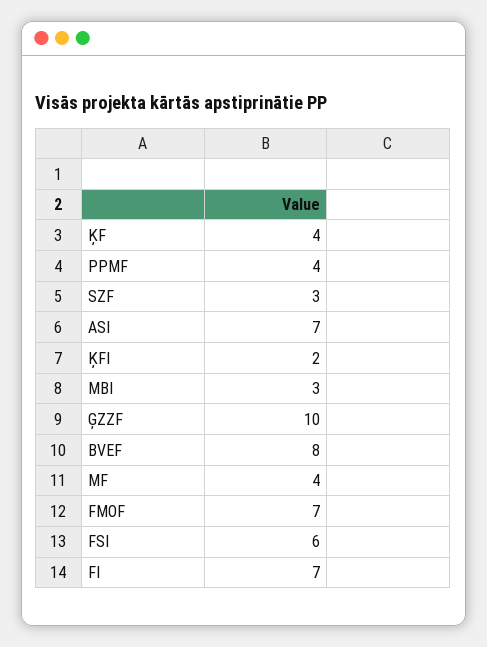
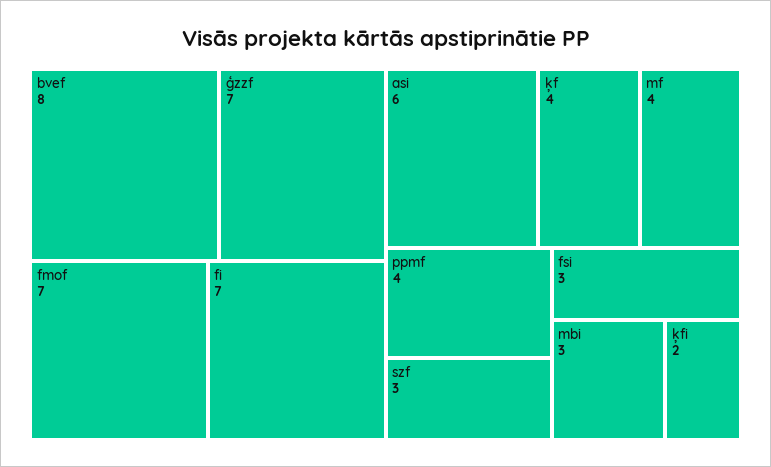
ASI: 7 -> 6
ĢZZF: 10 -> 7
FSI: 6 -> 3

